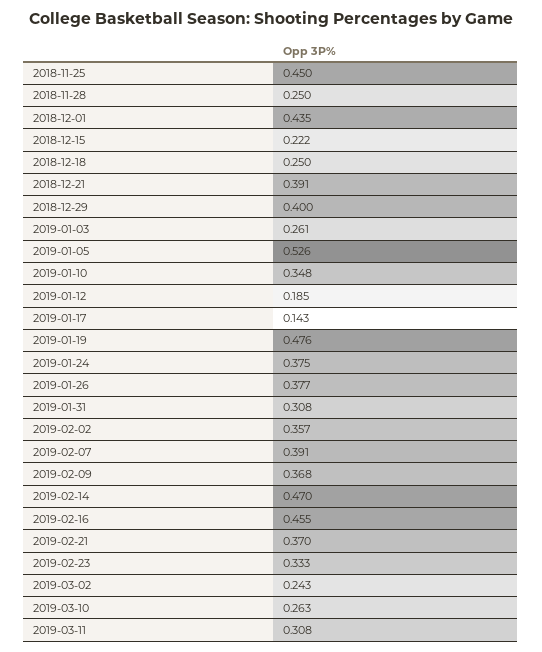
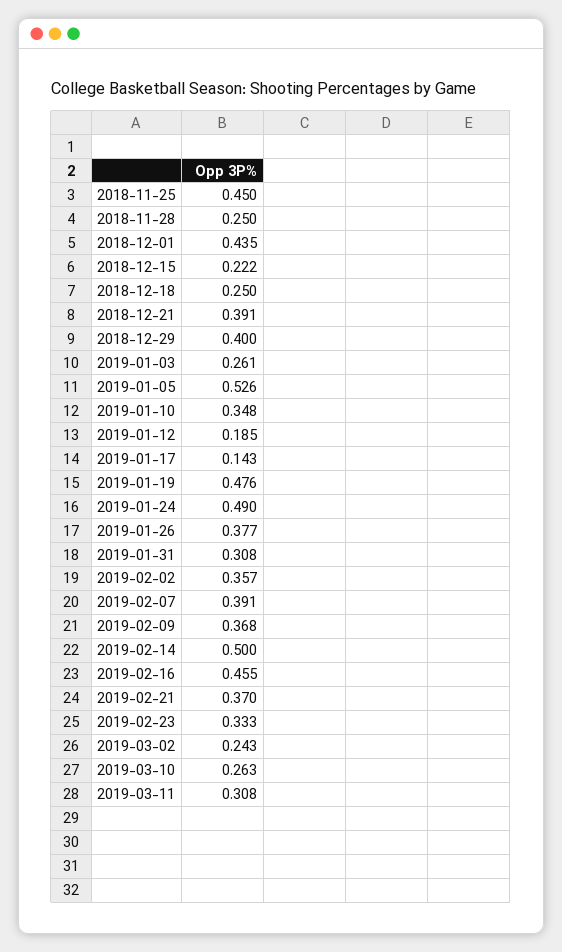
2019-01-24: 0.375 -> 0.49
2019-02-14: 0.47 -> 0.5

